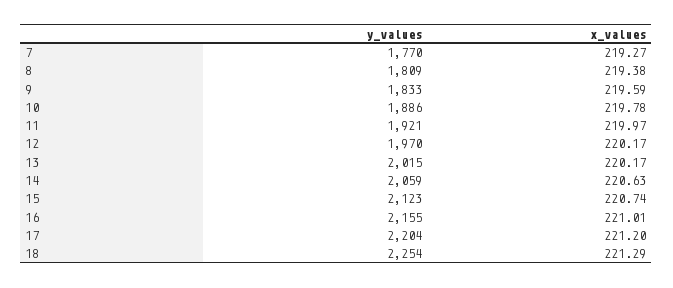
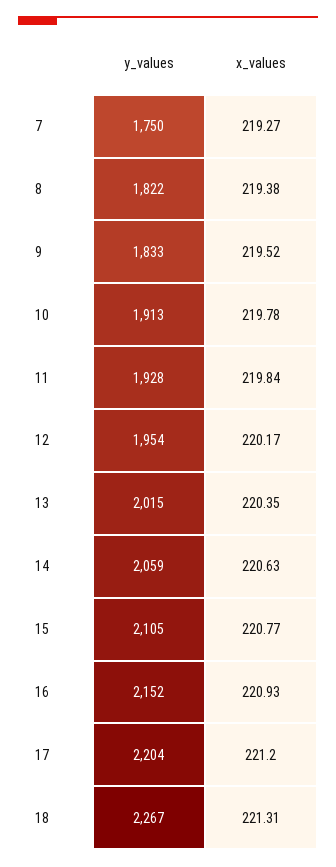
y_values, 7: 1770 -> 1750
y_values, 8: 1809 -> 1822
x_values, 9: 219.59 -> 219.52
y_values, 10: 1886 -> 1913
y_values, 11: 1921 -> 1928
x_values, 11: 219.97 -> 219.84
y_values, 12: 1970 -> 1954
x_values, 13: 220.17 -> 220.35
y_values, 15: 2123 -> 2105
x_values, 15: 220.74 -> 220.77
y_values, 16: 2155 -> 2152
x_values, 16: 221.01 -> 220.93
y_values, 18: 2254 -> 2267
x_values, 18: 221.29 -> 221.31

